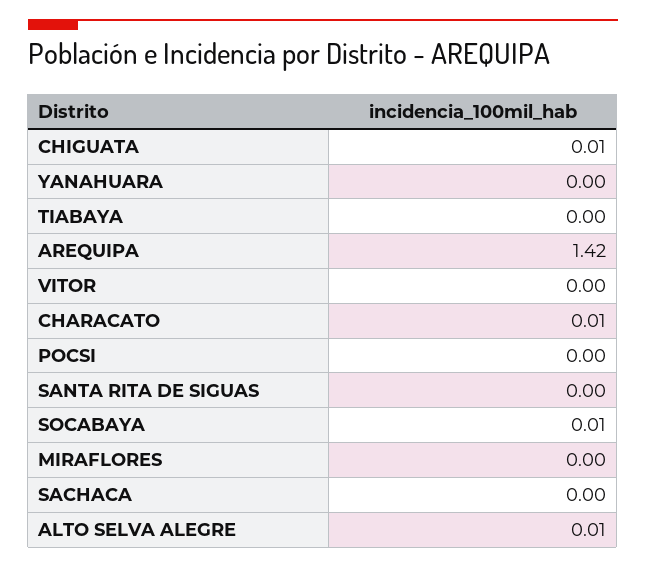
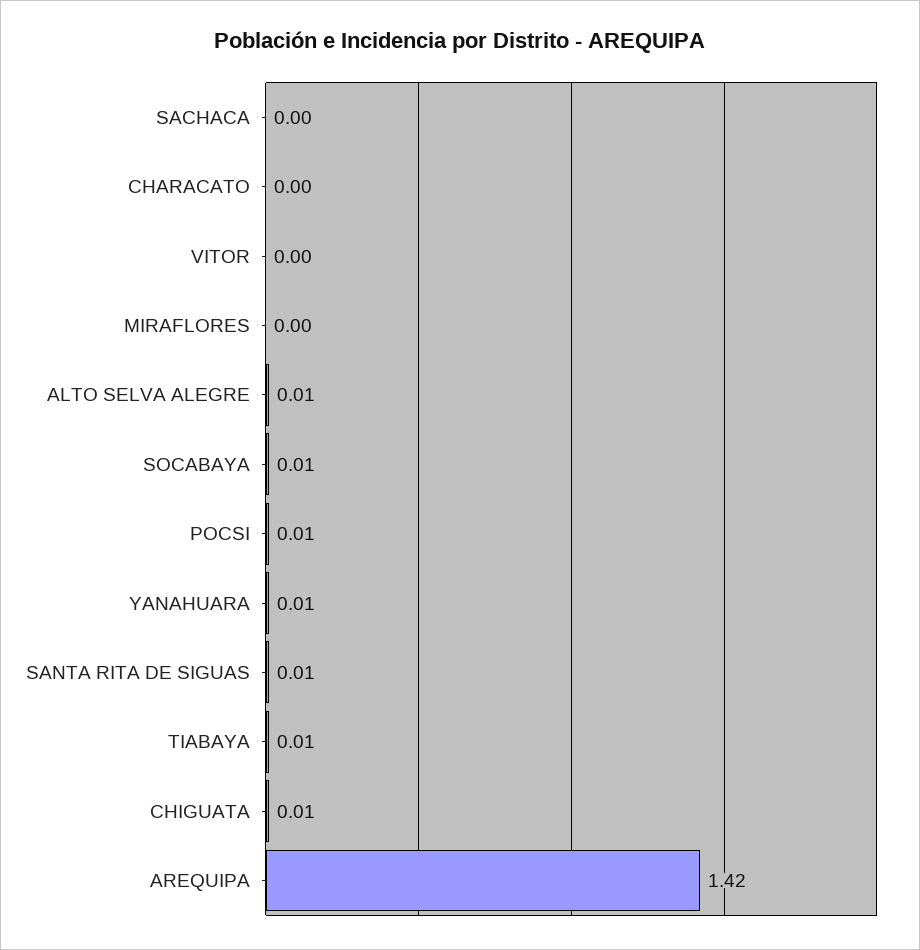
YANAHUARA: 0 -> 0.01
TIABAYA: 0 -> 0.01
CHARACATO: 0.01 -> 0
POCSI: 0 -> 0.01
SANTA RITA DE SIGUAS: 0 -> 0.01

